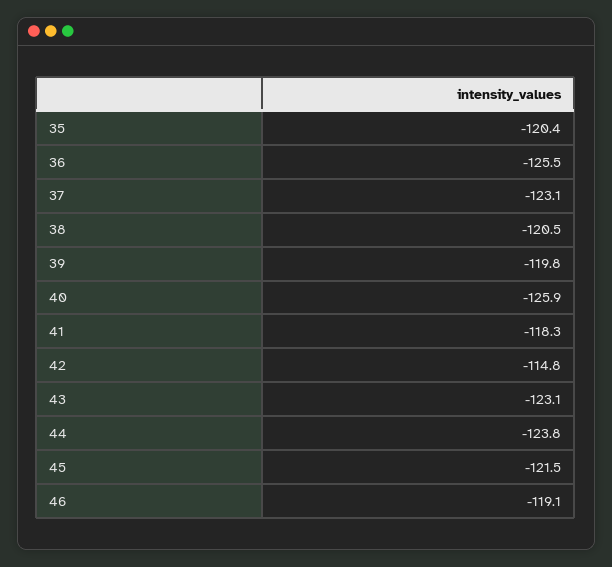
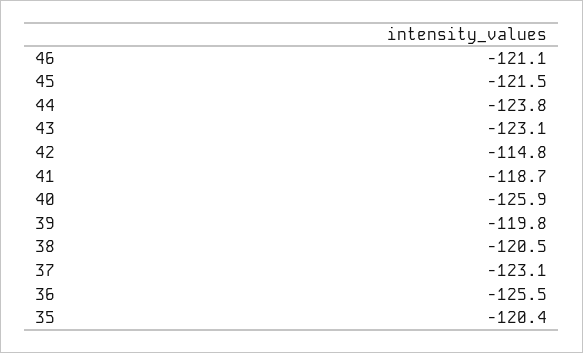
41: -118.3 -> -118.7
46: -119.1 -> -121.1

